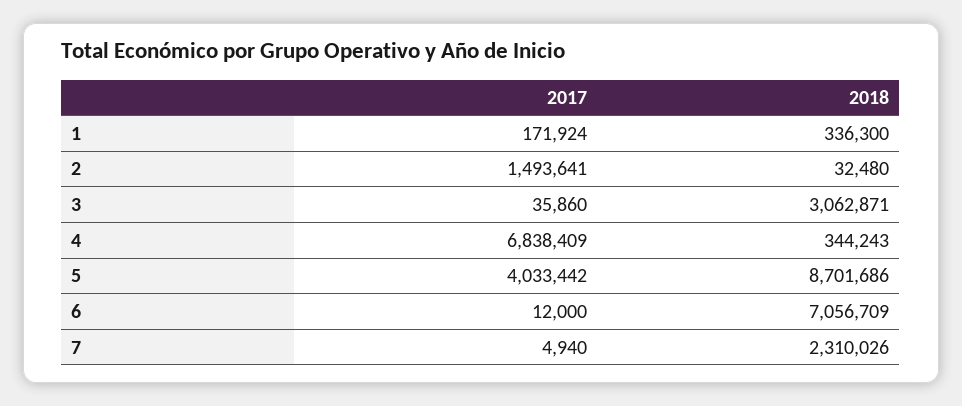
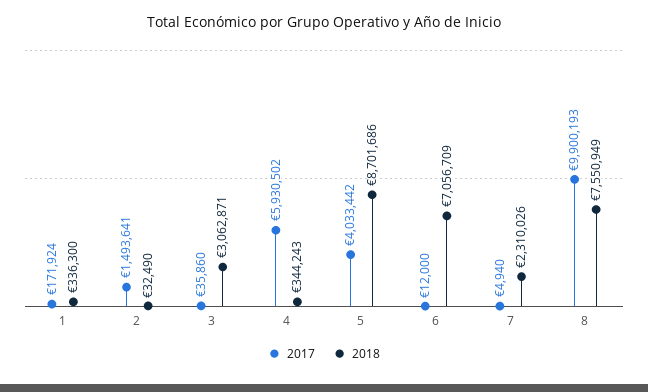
2018, 2: 32480 -> 32490
2017, 4: 6838409 -> 5930502
2017, 8: none -> 9900193
2018, 8: none -> 7550949

